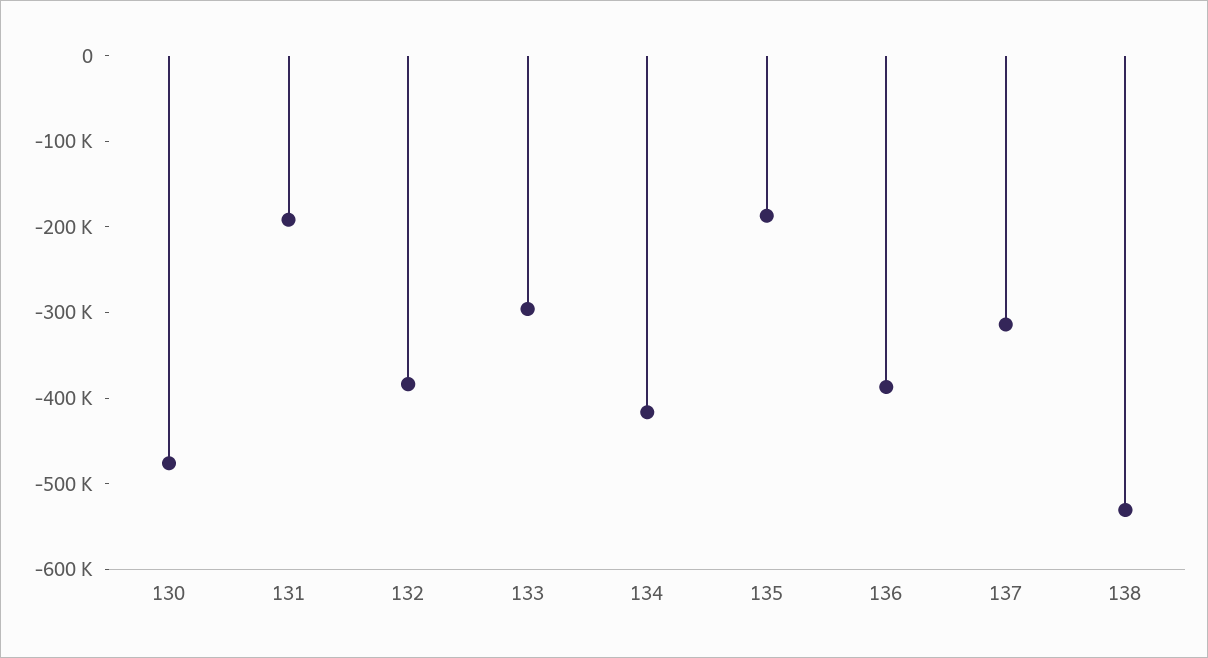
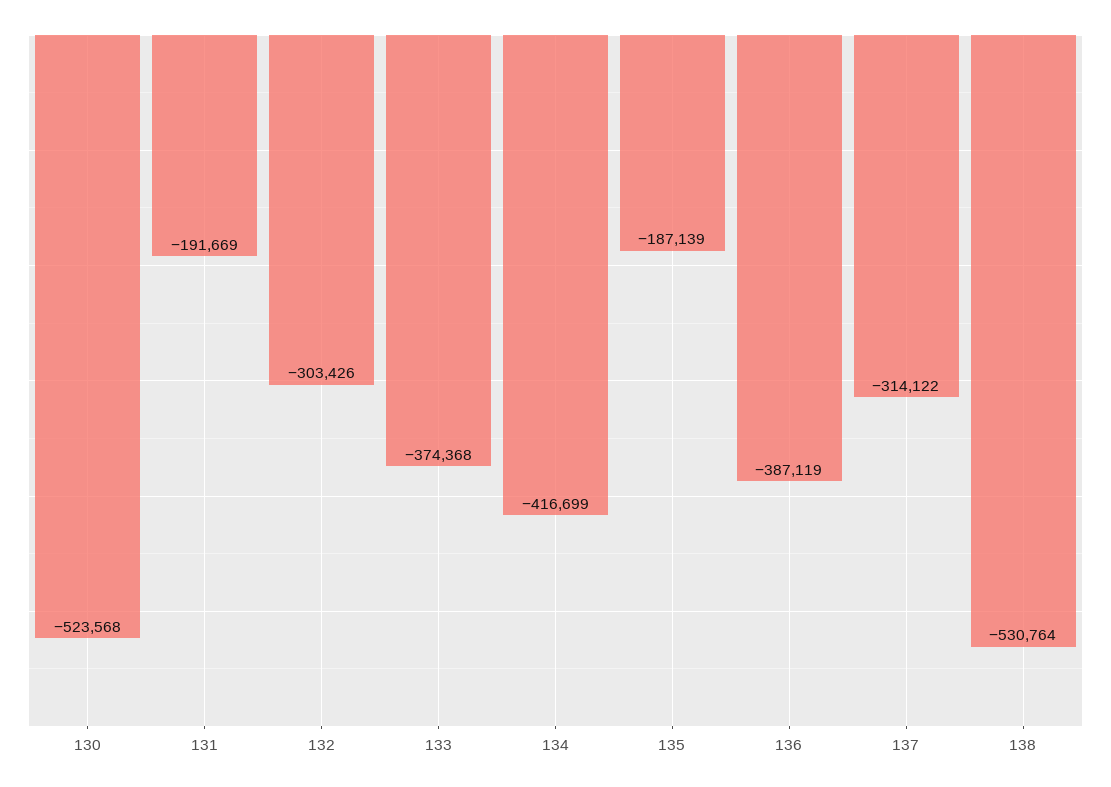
130: -480000 -> -523568
132: -380000 -> -303426
133: -300000 -> -374368

